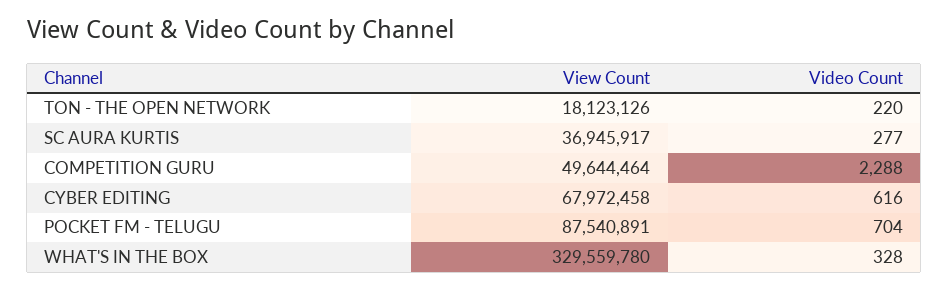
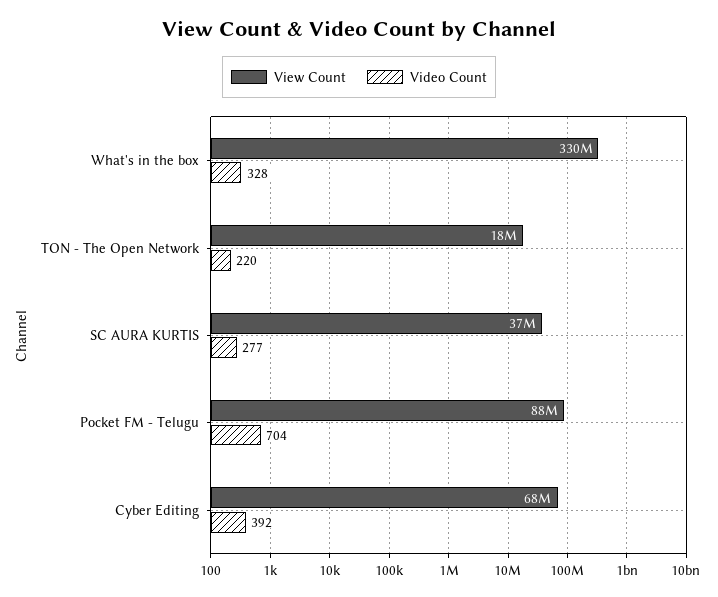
View Count, COMPETITION GURU: 49644464 -> none
Video Count, COMPETITION GURU: 2288 -> none
Video Count, CYBER EDITING: 616 -> 392

